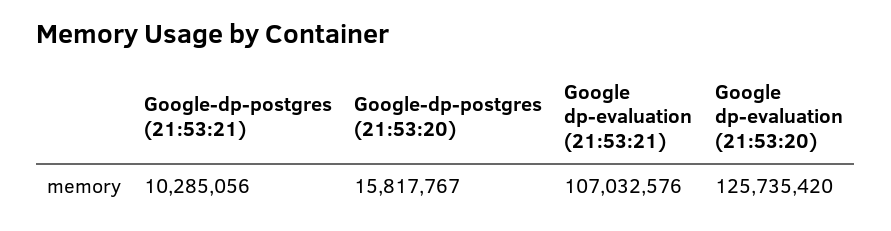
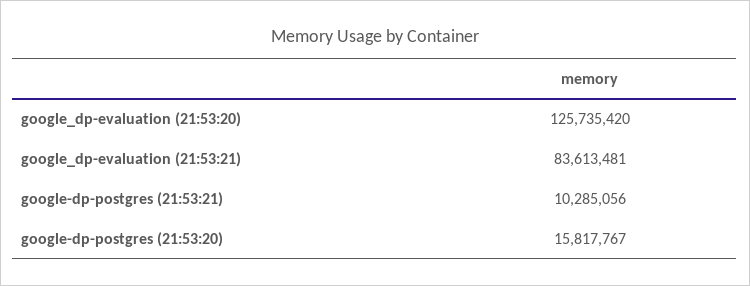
Google dp-evaluation (21:53:21): 107032576 -> 83613481

